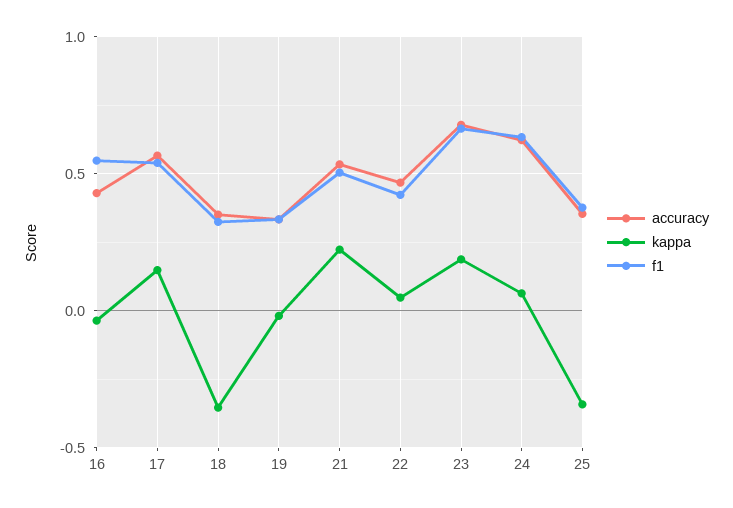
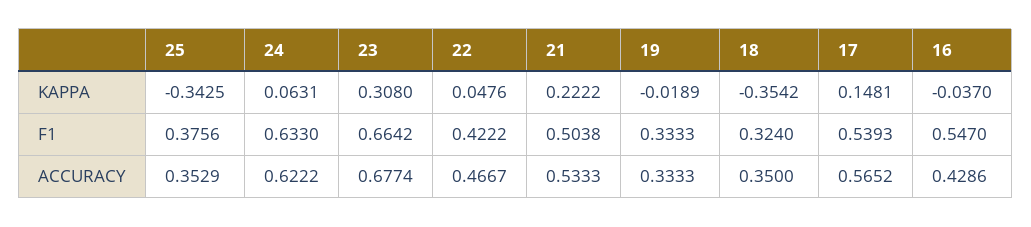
kappa, 23: 0.2 -> 0.308

